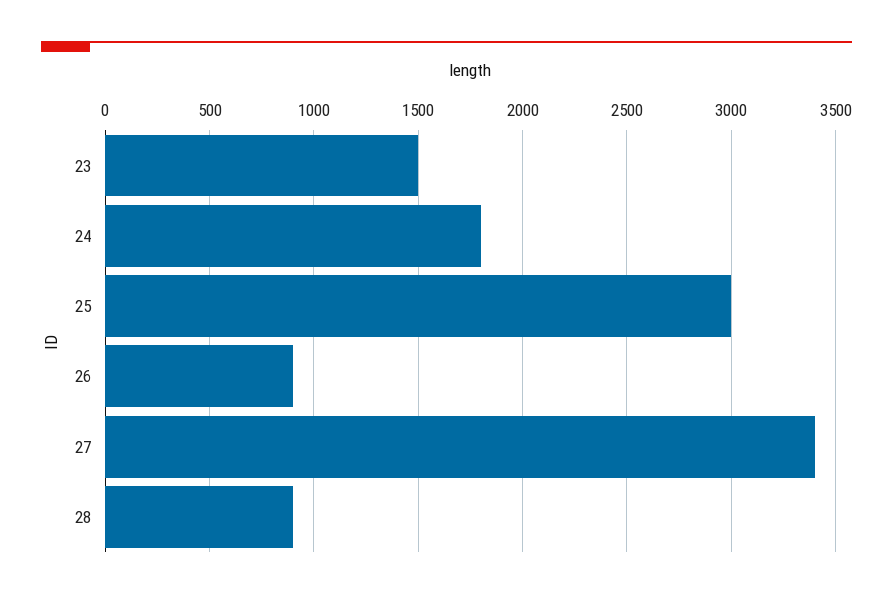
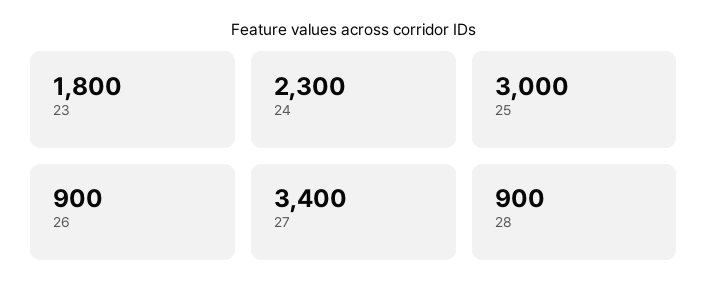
23: 1500 -> 1800
24: 1800 -> 2300

